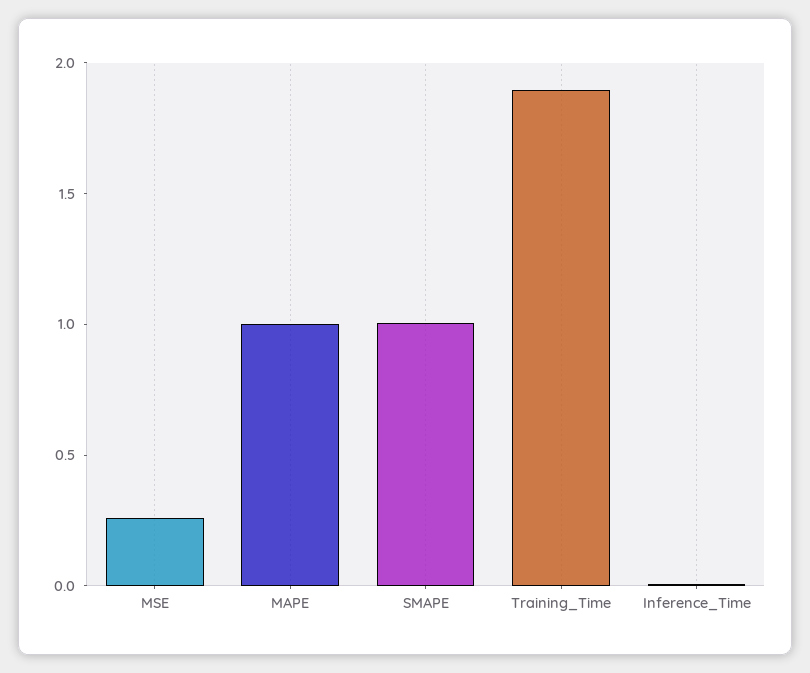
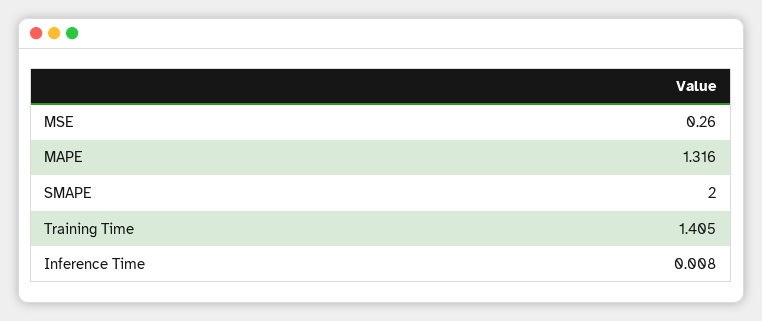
MAPE: 1 -> 1.316
SMAPE: 1 -> 2
Training_Time: 1.9 -> 1.405

